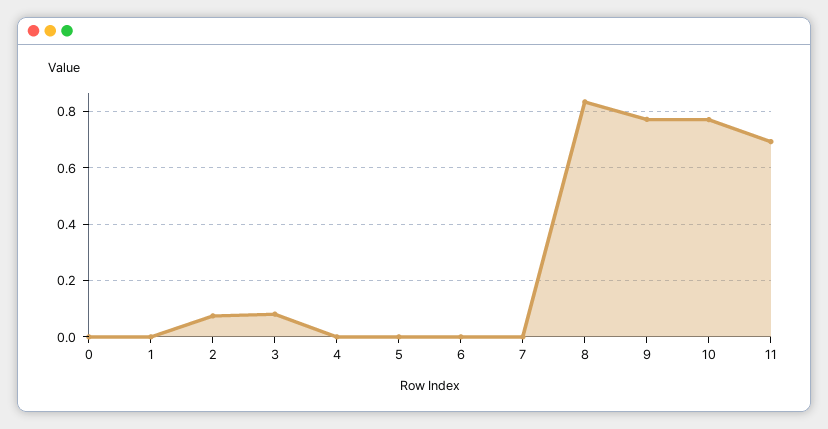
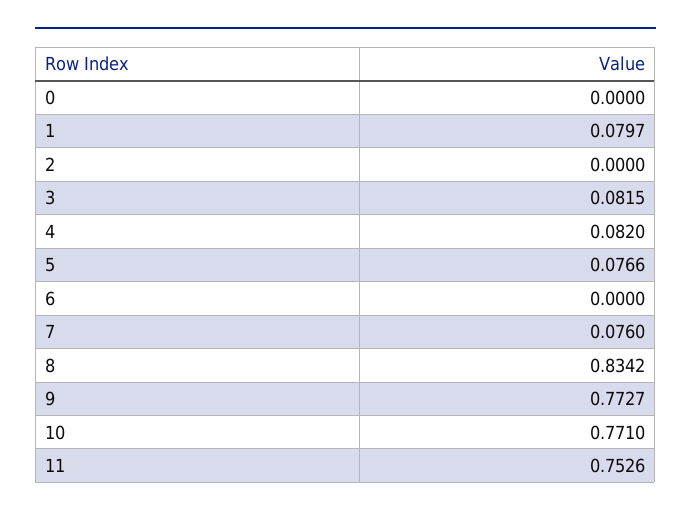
1: 0 -> 0.0797
2: 0.075 -> 0
4: 0 -> 0.082
5: 0 -> 0.0766
7: 0 -> 0.076
11: 0.7 -> 0.7526

